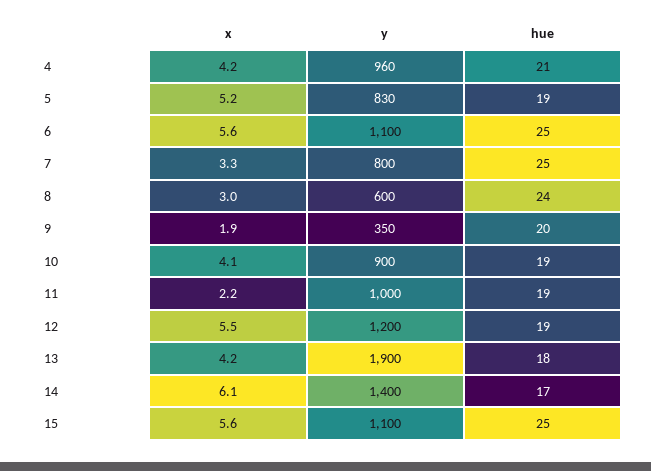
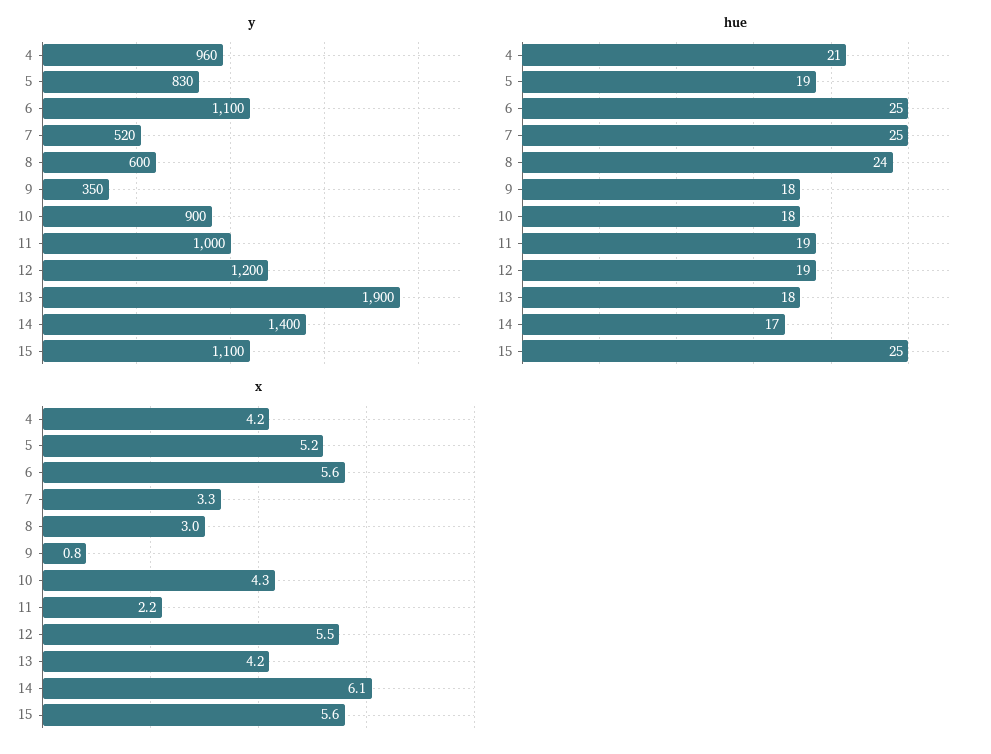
y, 7: 800 -> 520
x, 9: 1.9 -> 0.8
hue, 9: 20 -> 18
x, 10: 4.1 -> 4.3
hue, 10: 19 -> 18

